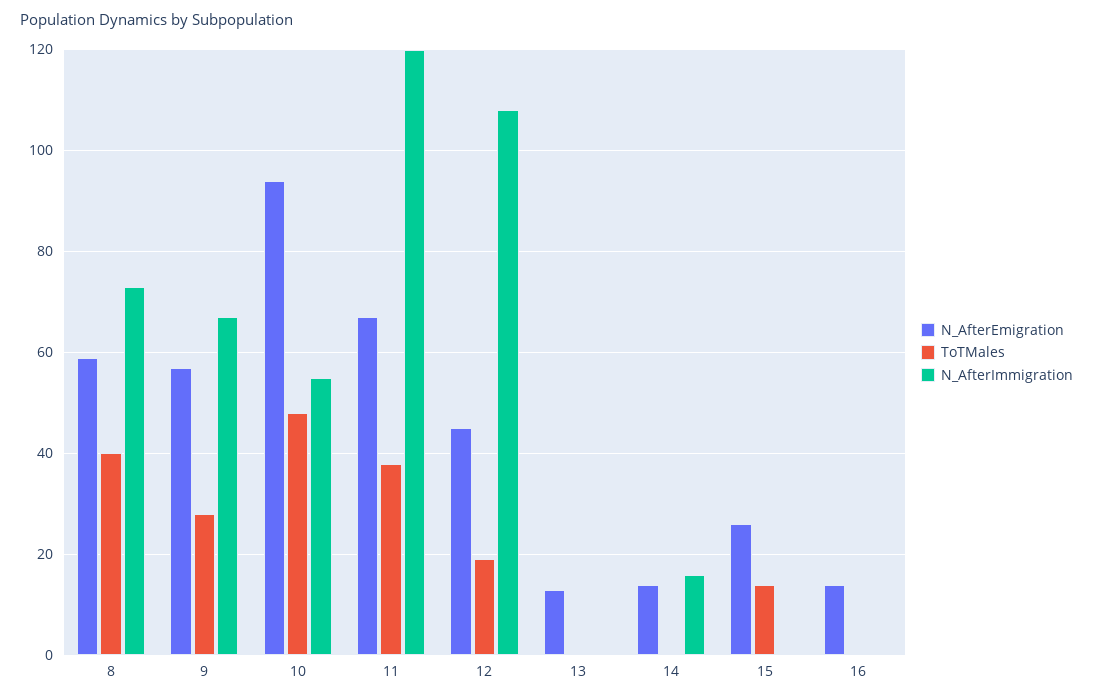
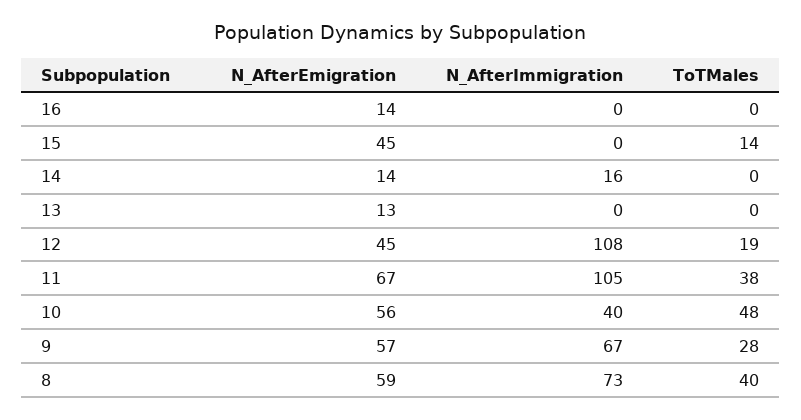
N_AfterEmigration, 10: 95 -> 56
N_AfterImmigration, 10: 55 -> 40
N_AfterImmigration, 11: 120 -> 105
N_AfterEmigration, 15: 25 -> 45

